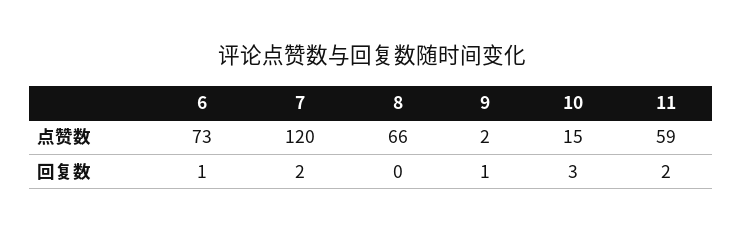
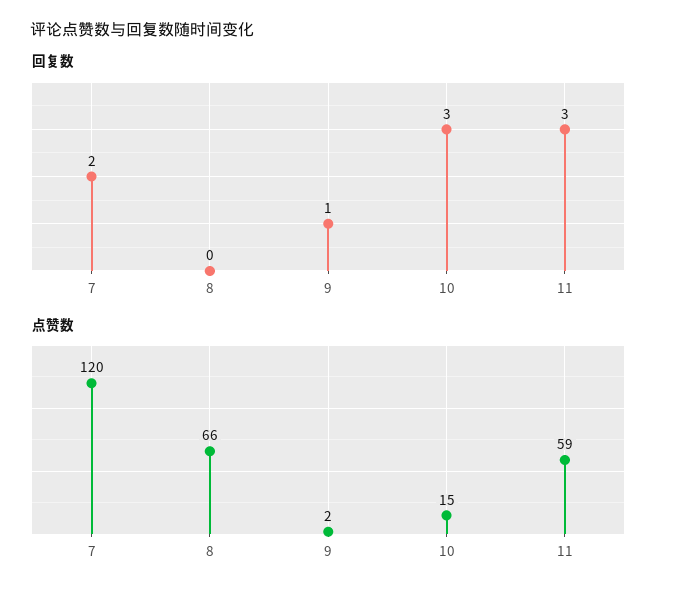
点赞数, 6: 73 -> none
回复数, 6: 1 -> none
回复数, 11: 2 -> 3

